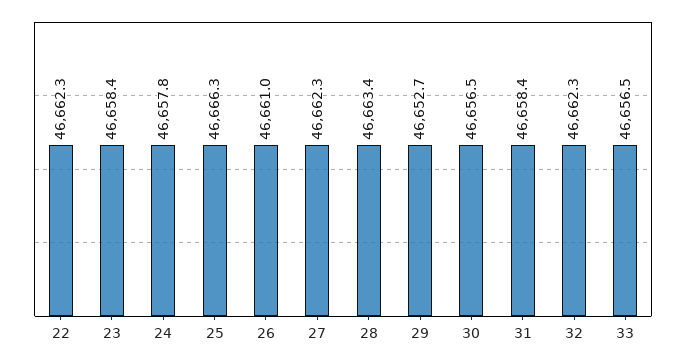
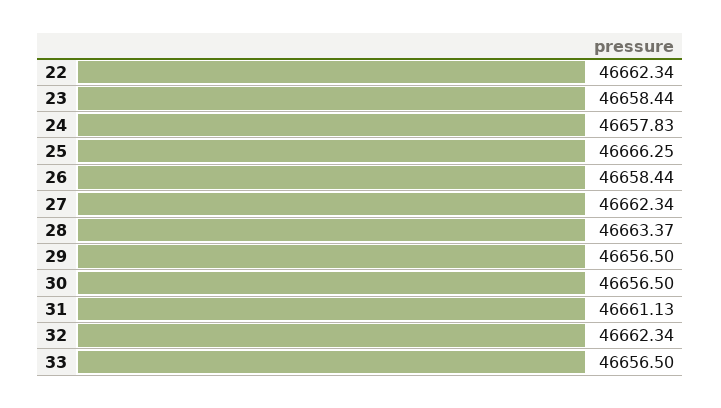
26: 46661 -> 46658.44
29: 46652.7 -> 46656.5
31: 46658.4 -> 46661.13

